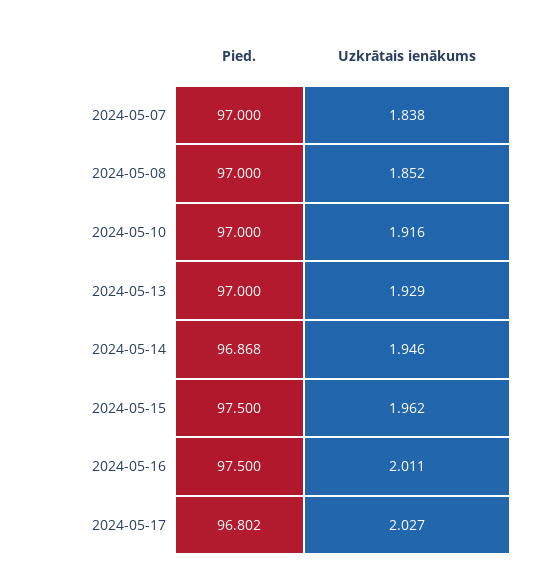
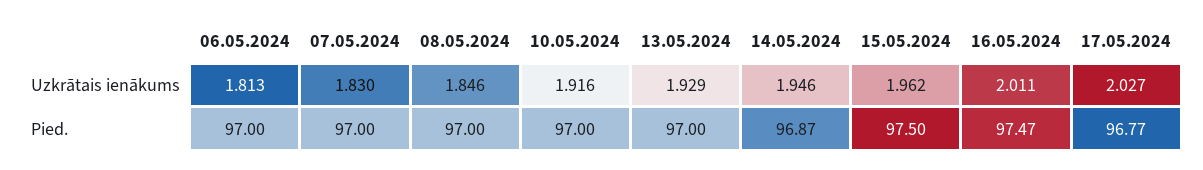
Uzkrātais ienākums, 2024-05-07: 1.838 -> 1.83
Uzkrātais ienākums, 2024-05-08: 1.852 -> 1.846
Pied., 2024-05-16: 97.5 -> 97.47
Pied., 2024-05-17: 96.802 -> 96.77
Uzkrātais ienākums, 06.05.2024: none -> 1.813
Pied., 06.05.2024: none -> 97

